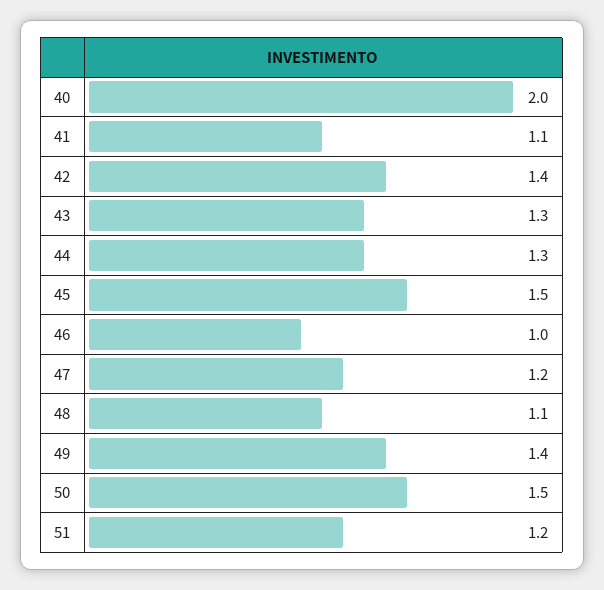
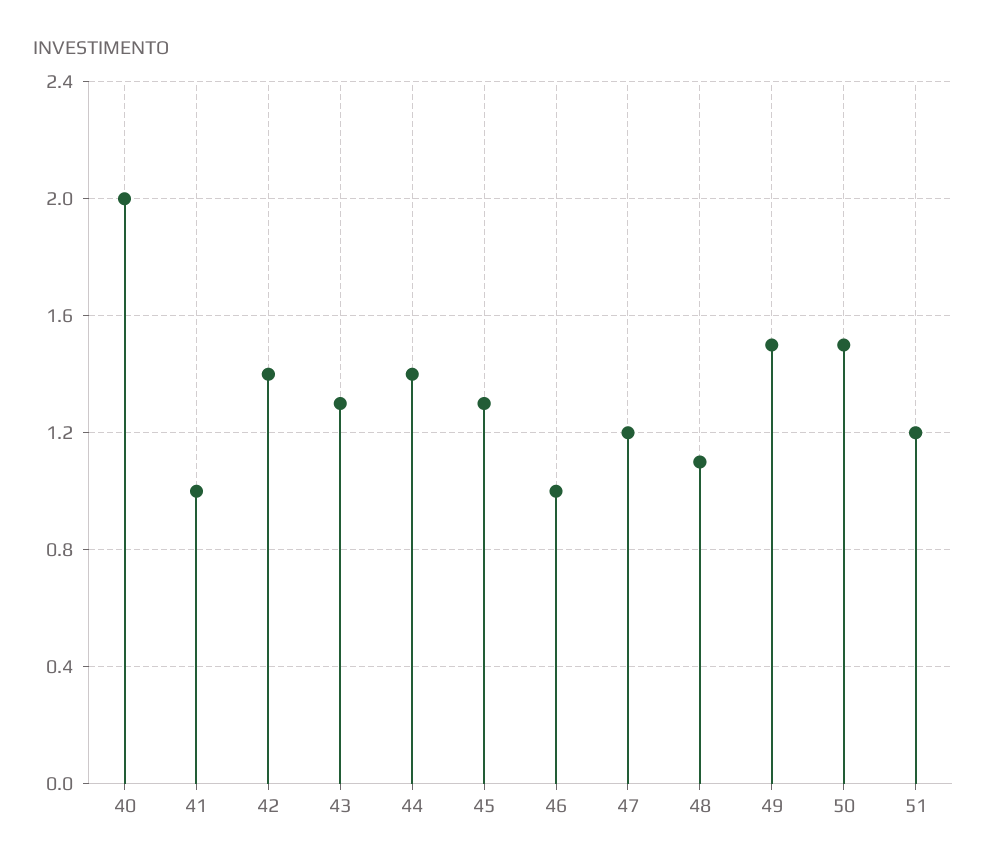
41: 1.1 -> 1
44: 1.3 -> 1.4
45: 1.5 -> 1.3
49: 1.4 -> 1.5

